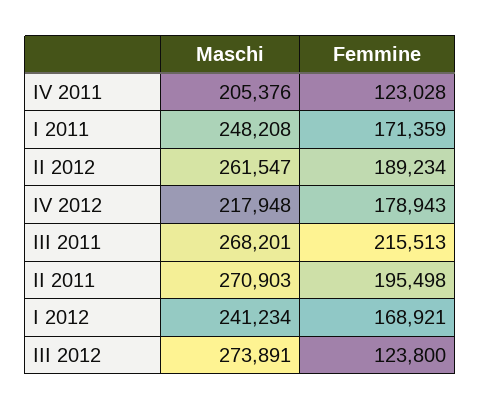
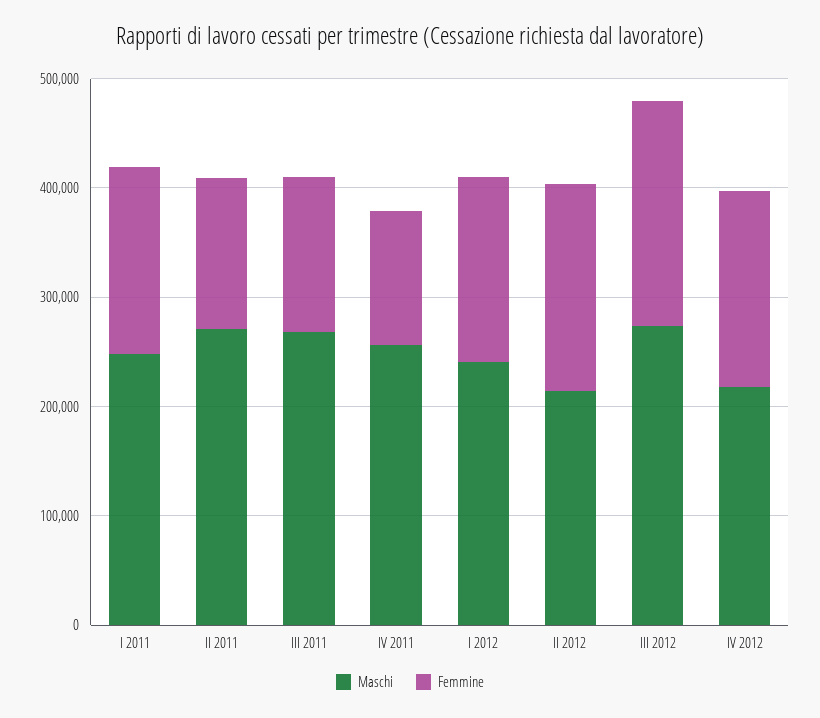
Maschi, IV 2011: 205376 -> 260000
Maschi, II 2012: 261547 -> 220000
Femmine, III 2011: 215513 -> 140000
Femmine, II 2011: 195498 -> 140000
Femmine, III 2012: 123800 -> 200000

